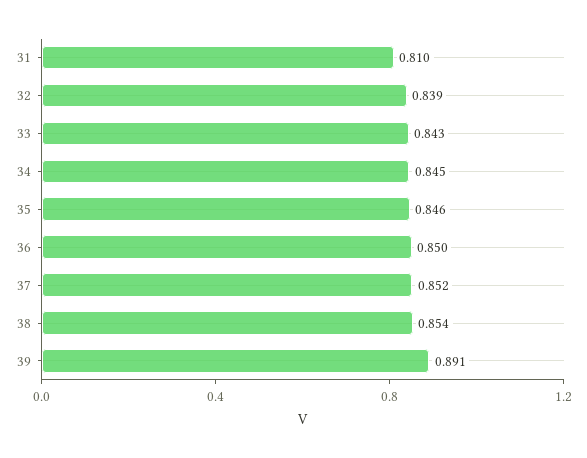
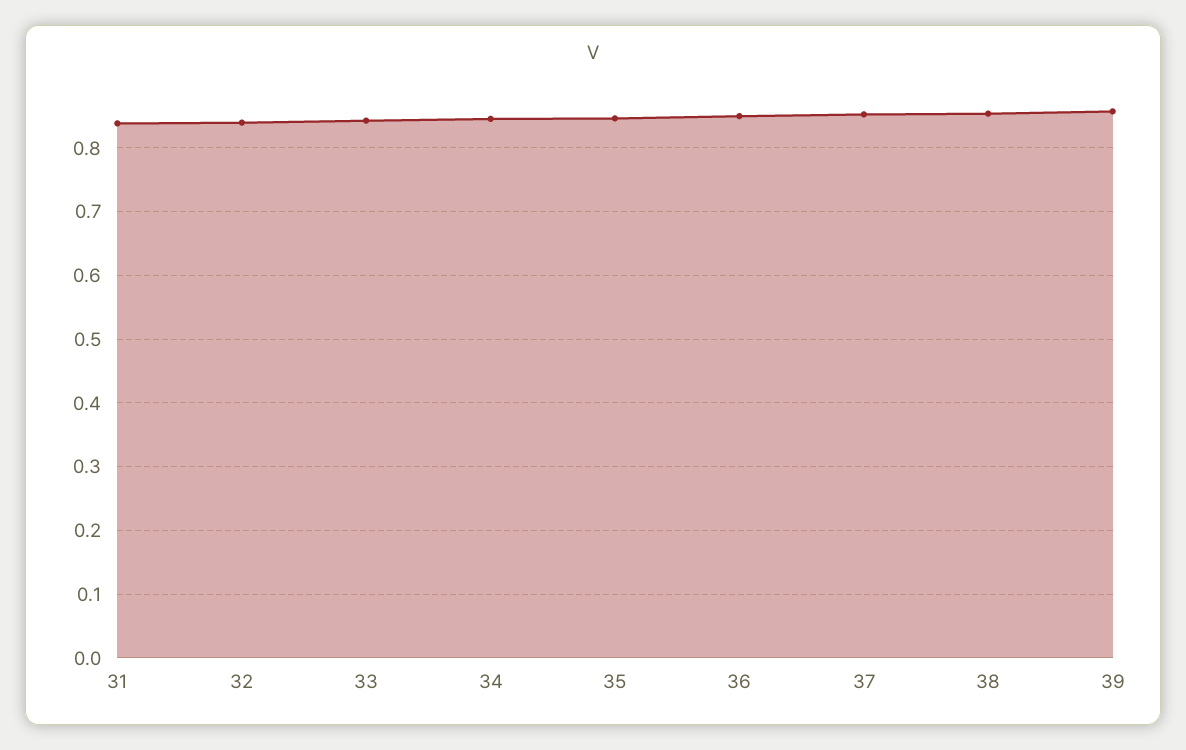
31: 0.81 -> 0.84
39: 0.891 -> 0.86

